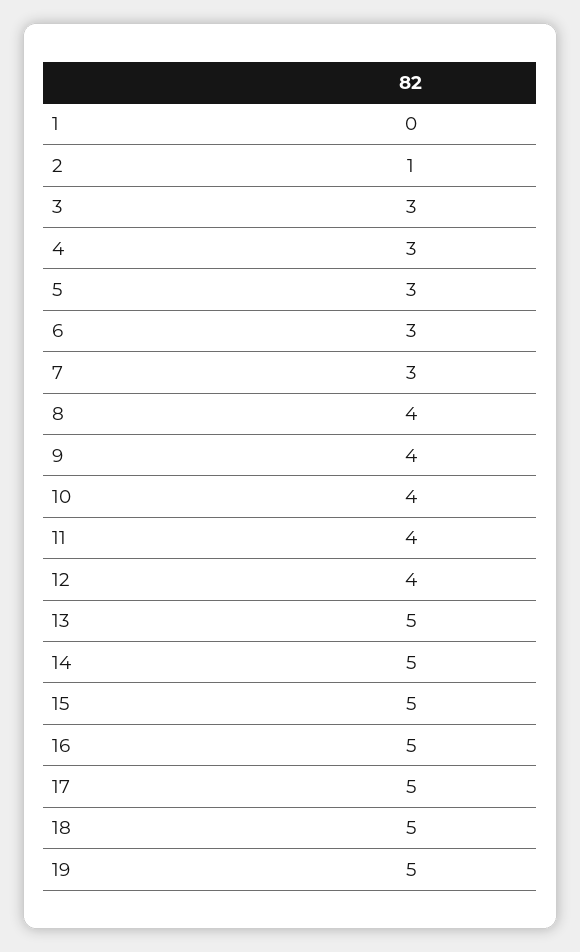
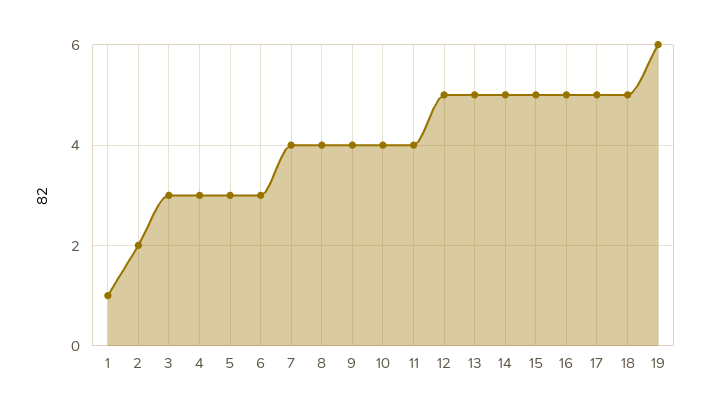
1: 0 -> 1
2: 1 -> 2
7: 3 -> 4
12: 4 -> 5
19: 5 -> 6

